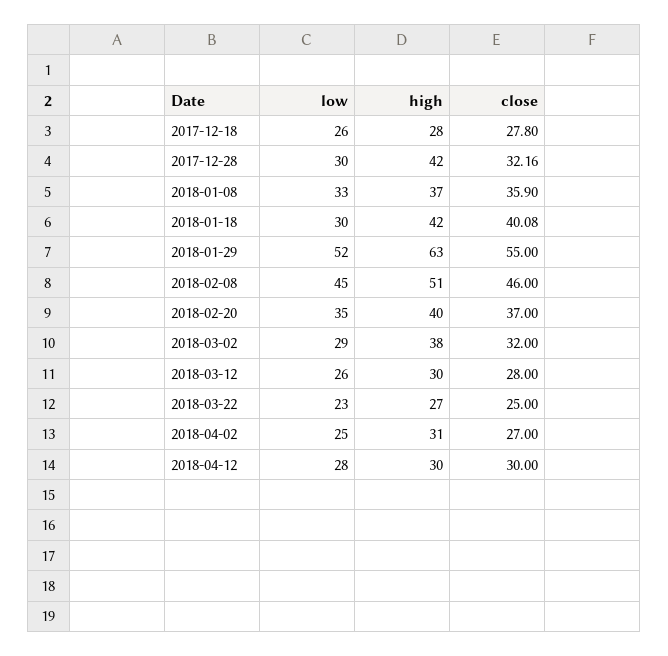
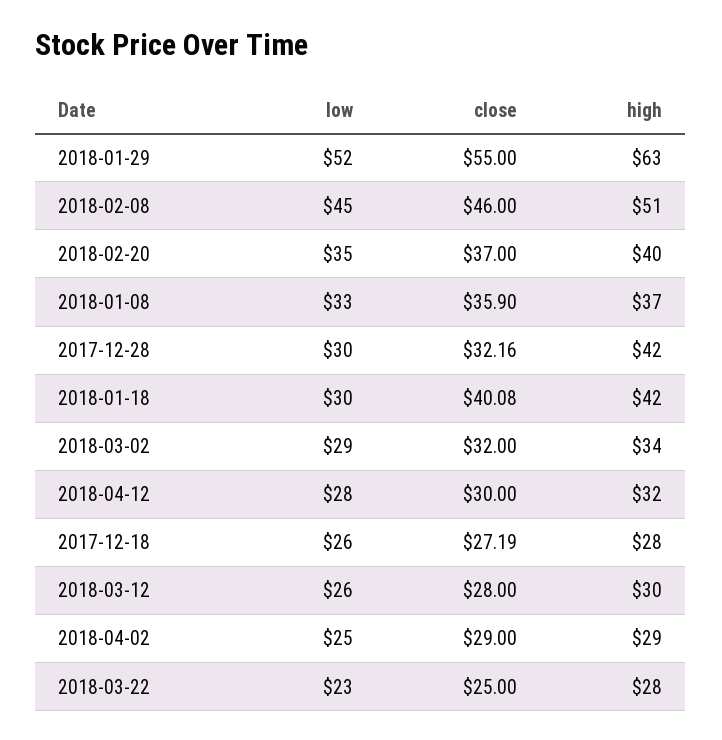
close, 2017-12-18: 27.8 -> 27.19
high, 2018-03-02: 38 -> 34
high, 2018-03-22: 27 -> 28
high, 2018-04-02: 31 -> 29
close, 2018-04-02: 27 -> 29
high, 2018-04-12: 30 -> 32

